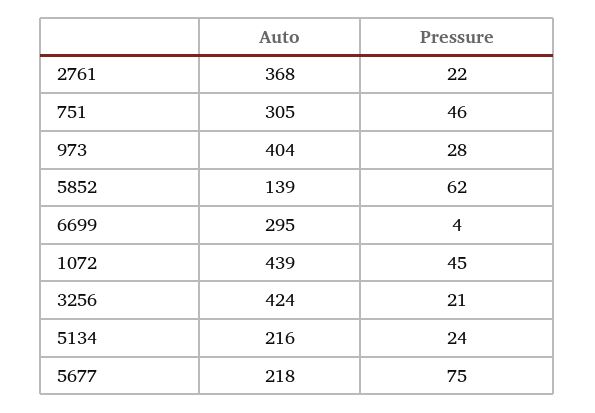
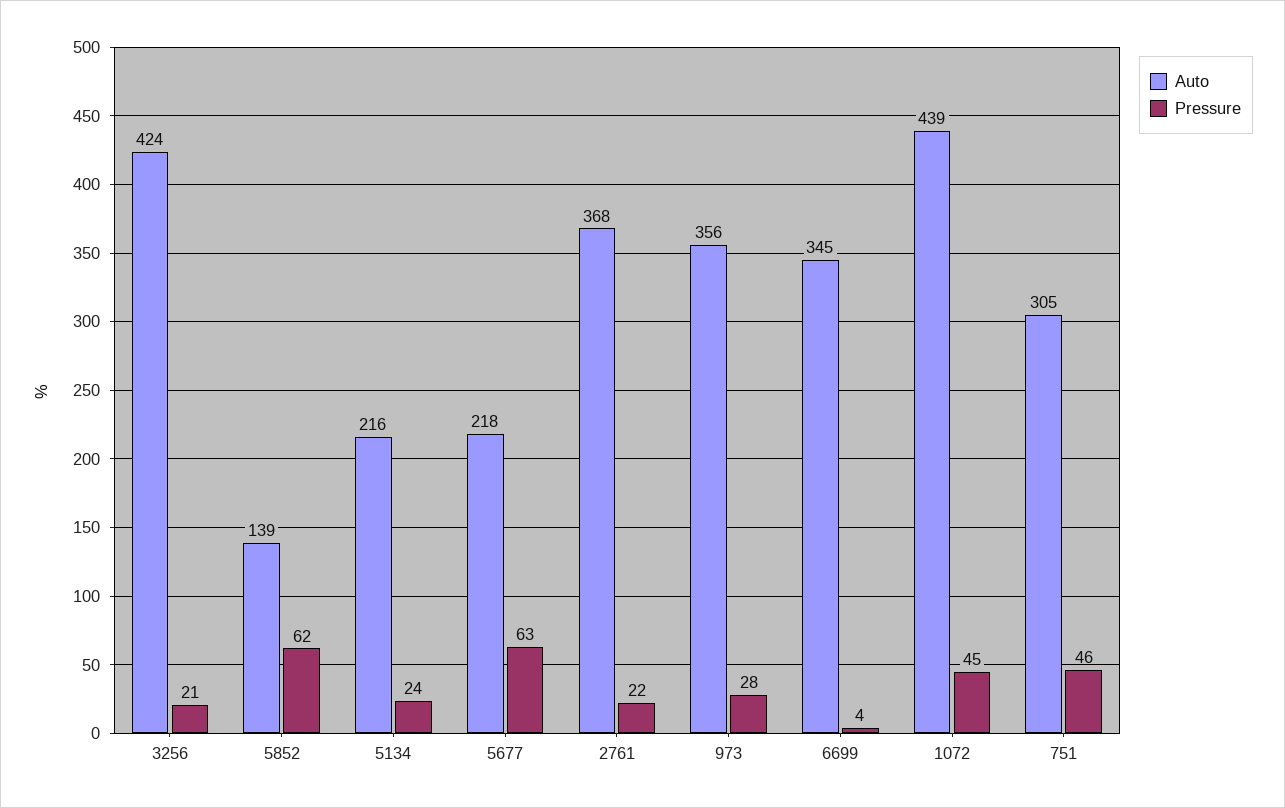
Auto, 973: 404 -> 356
Auto, 6699: 295 -> 345
Pressure, 5677: 75 -> 63

